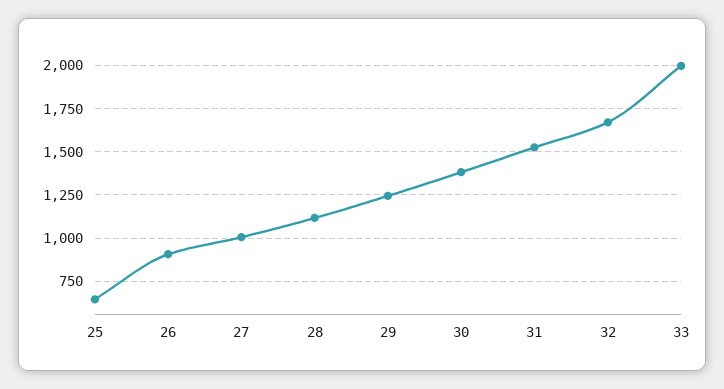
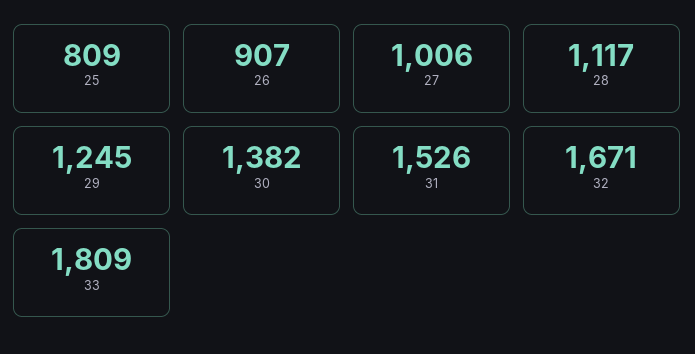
25: 650 -> 809
33: 2000 -> 1809

